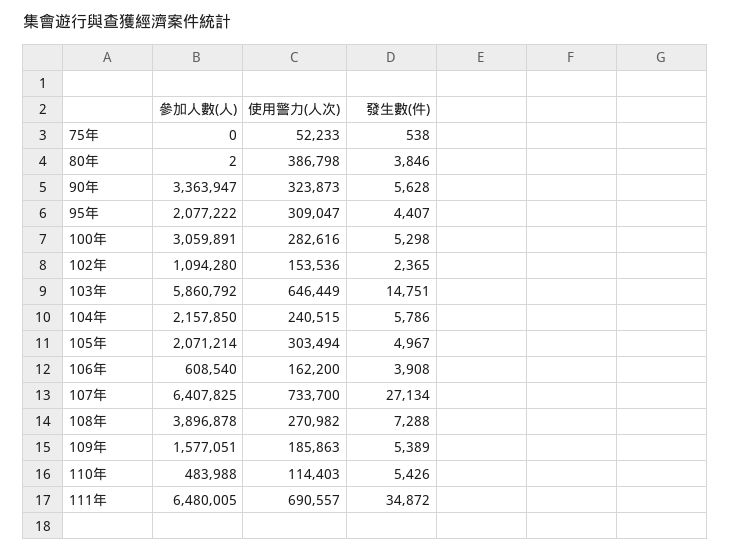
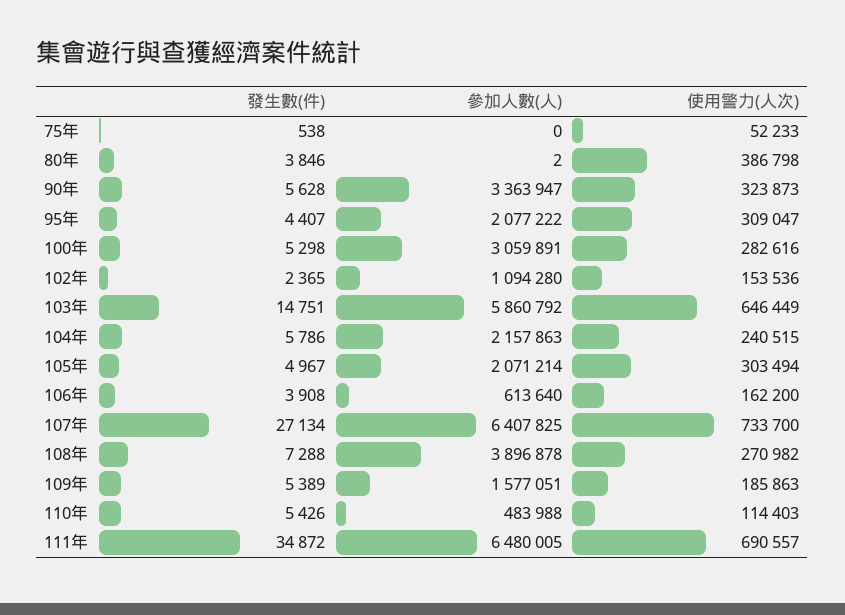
參加人數(人), 104年: 2157850 -> 2157863
參加人數(人), 106年: 608540 -> 613640

